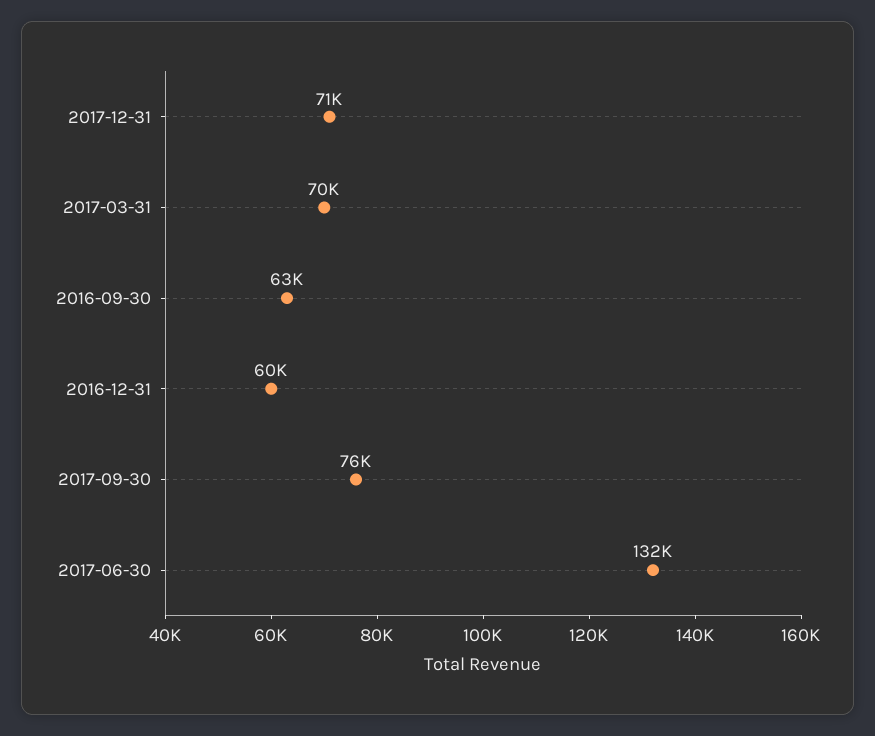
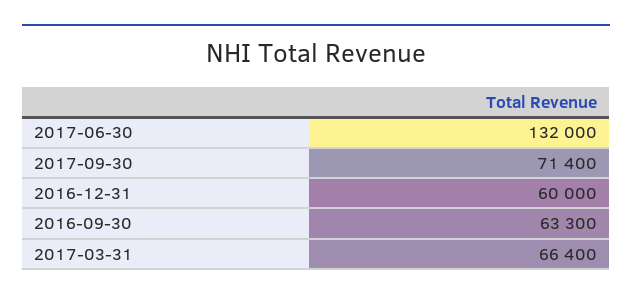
2017-12-31: 71000 -> none
2017-03-31: 70000 -> 66400
2017-09-30: 76000 -> 71400

